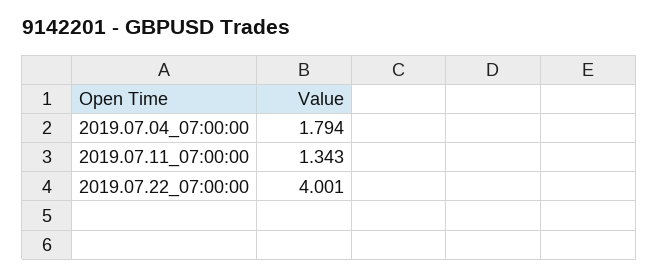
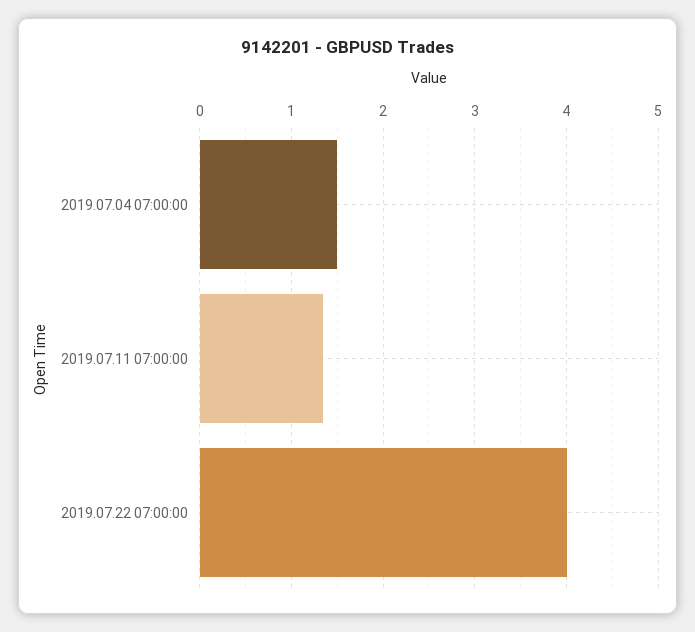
2019.07.04_07:00:00: 1.794 -> 1.5

